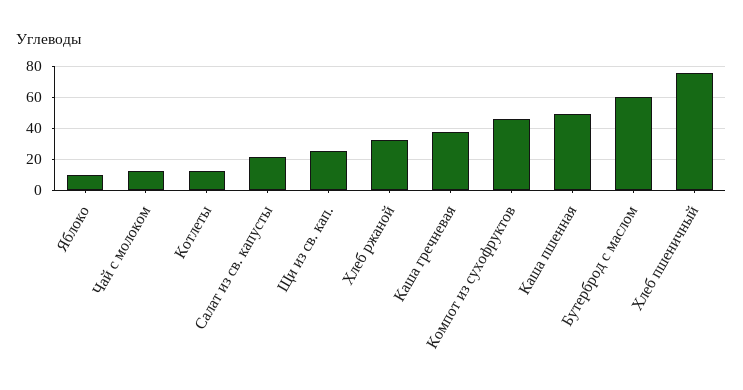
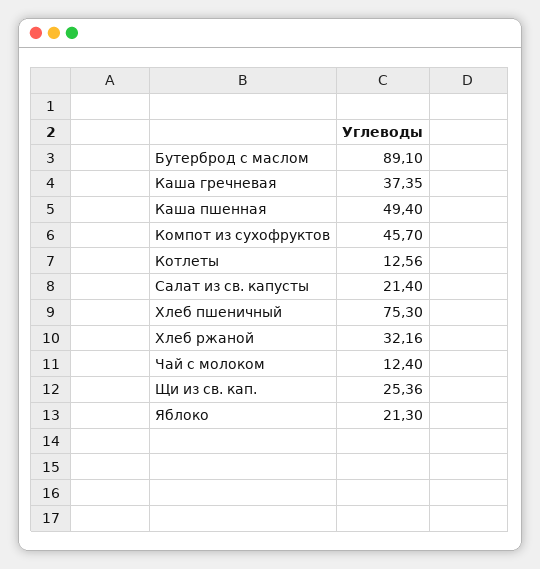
Яблоко: 10 -> 21.3
Бутерброд с маслом: 60 -> 89.1

